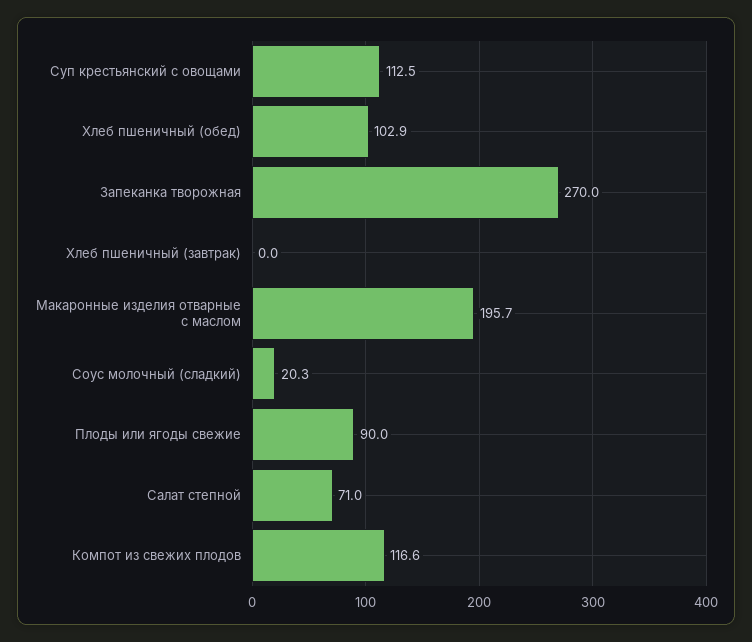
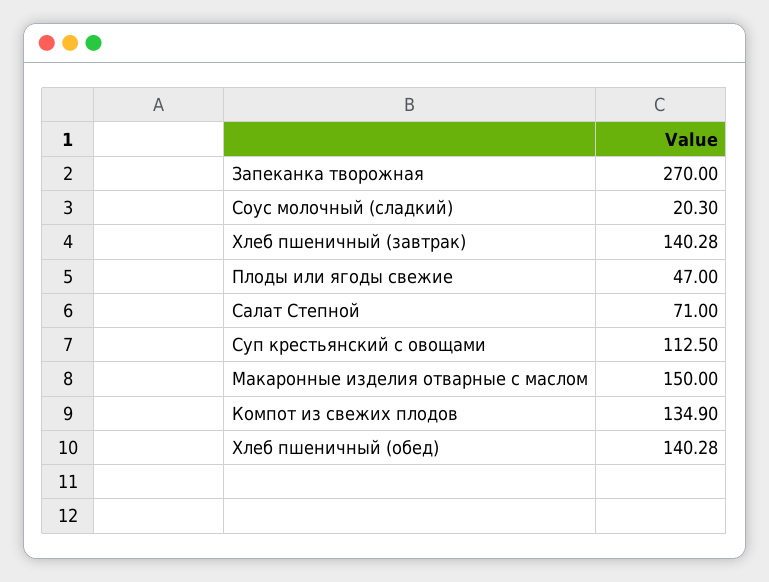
Хлеб пшеничный (обед): 102.9 -> 140.28
Хлеб пшеничный (завтрак): 0 -> 140.28
Макаронные изделия отварные с маслом: 195.7 -> 150
Плоды или ягоды свежие: 90 -> 47
Компот из свежих плодов: 116.6 -> 134.9

